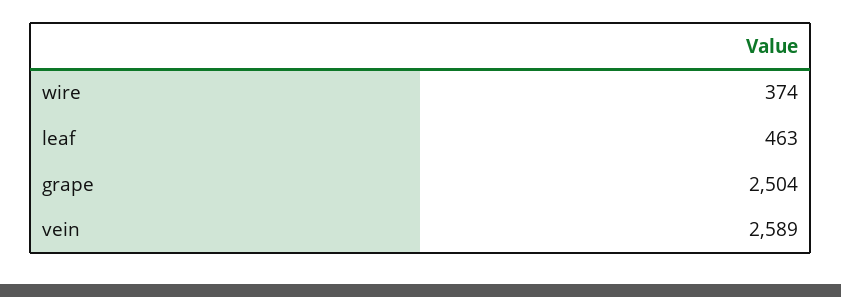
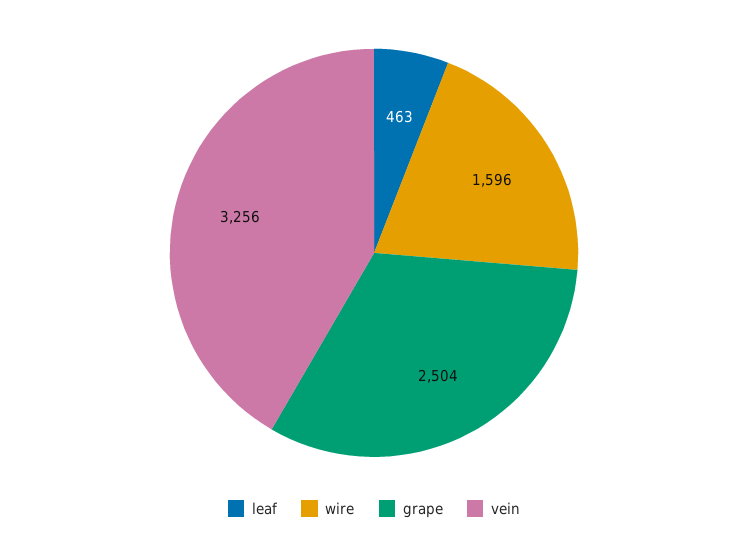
wire: 374 -> 1596
vein: 2589 -> 3256

